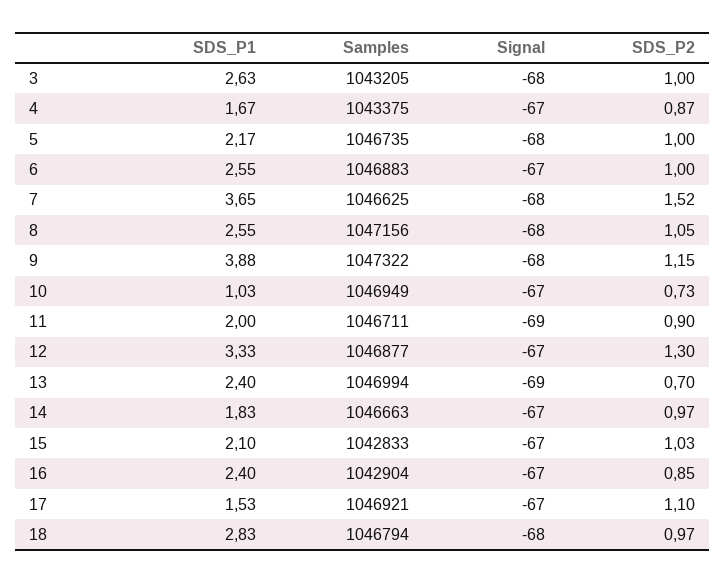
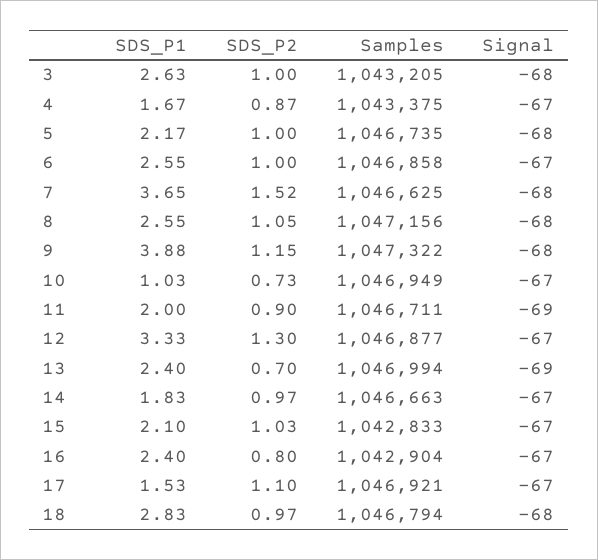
Samples, 6: 1046883 -> 1046858
SDS_P2, 16: 0.85 -> 0.8

